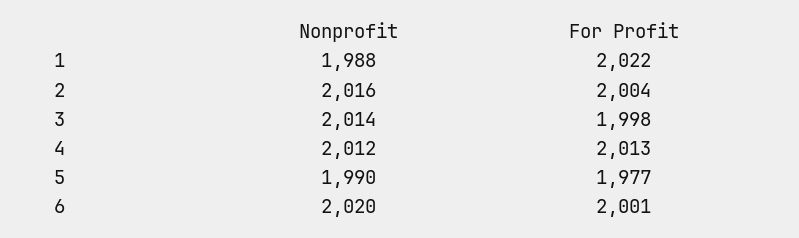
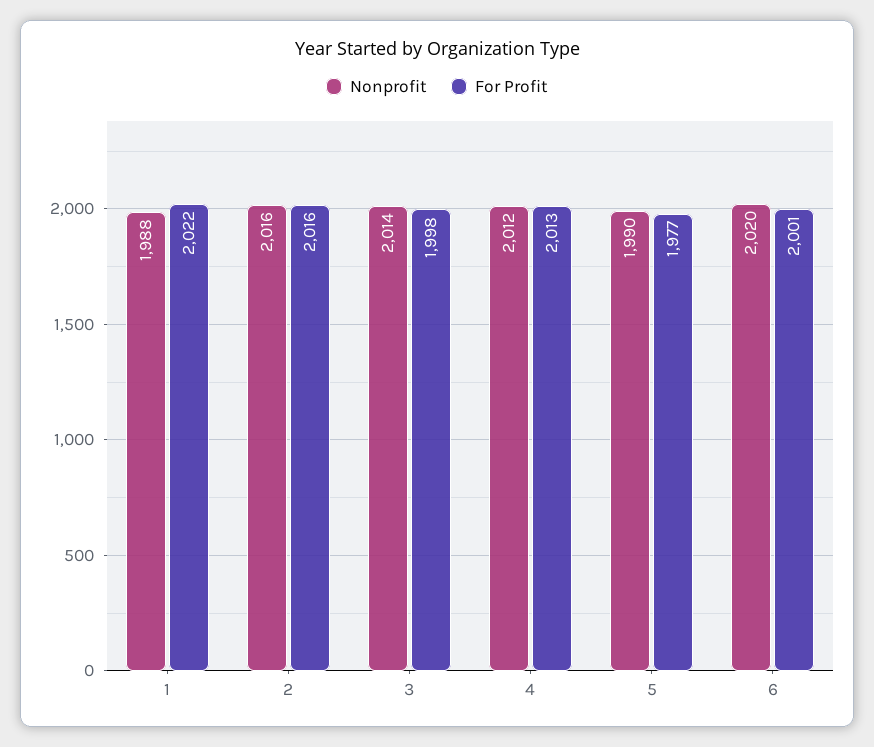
For Profit, 2: 2004 -> 2016

